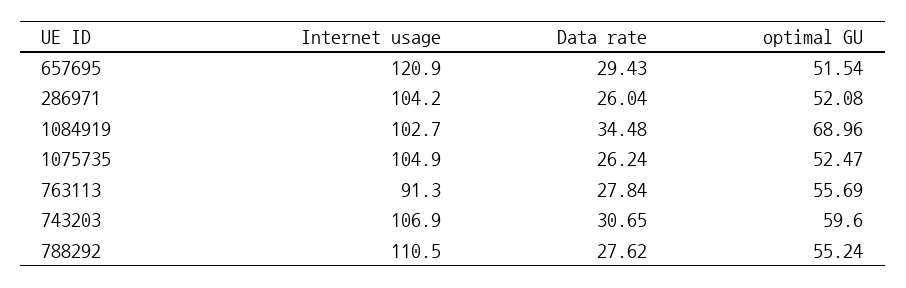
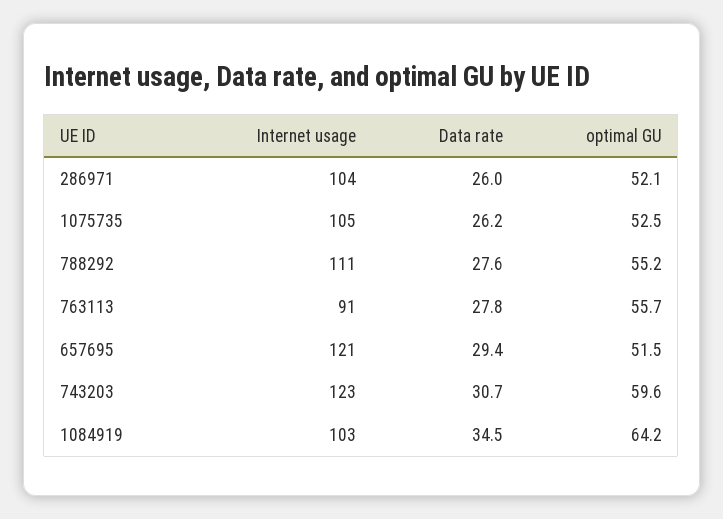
optimal GU, 1084919: 68.96 -> 64.2
Internet usage, 743203: 106.9 -> 123

